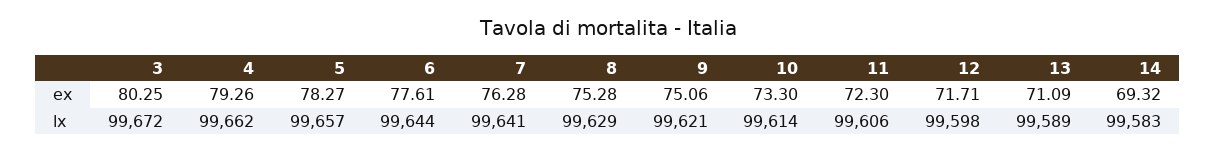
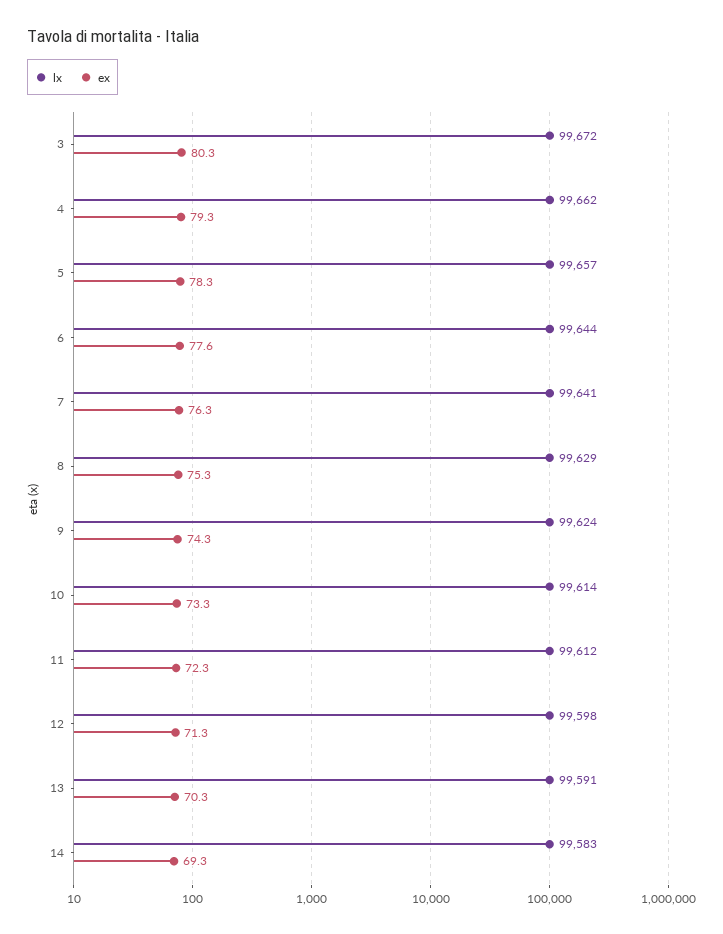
ex, 9: 75.06 -> 74.3
ex, 12: 71.71 -> 71.3
ex, 13: 71.09 -> 70.3
lx, 9: 99621 -> 99624
lx, 11: 99606 -> 99612
lx, 13: 99589 -> 99591

